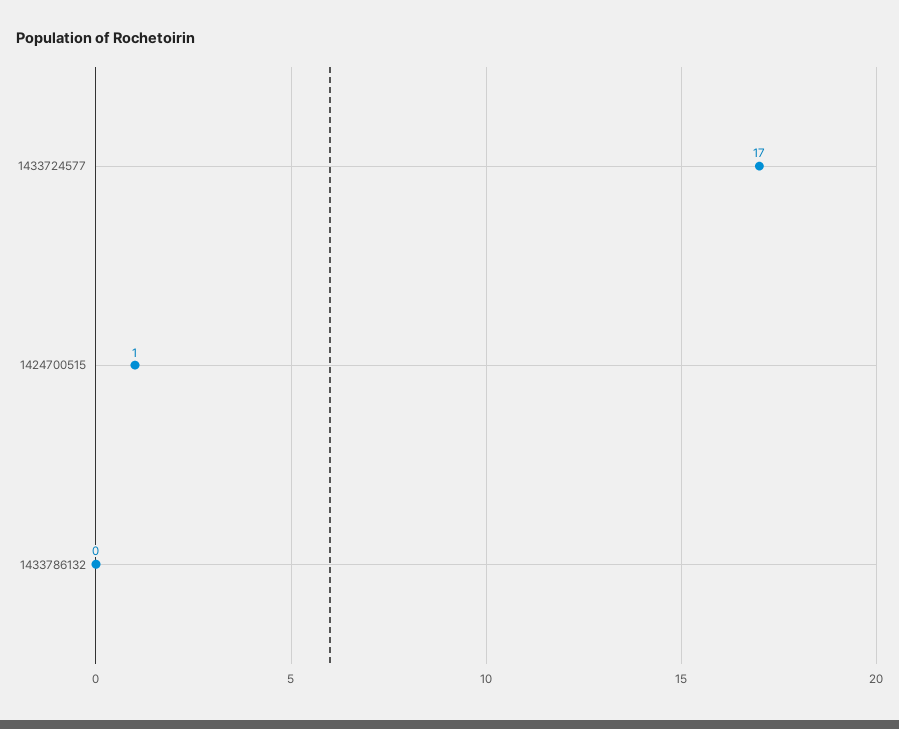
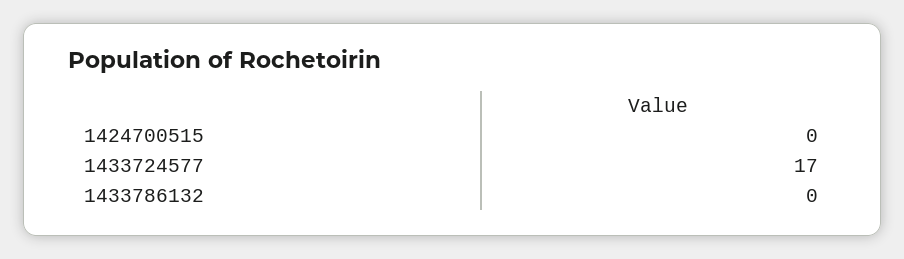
1424700515: 1 -> 0

